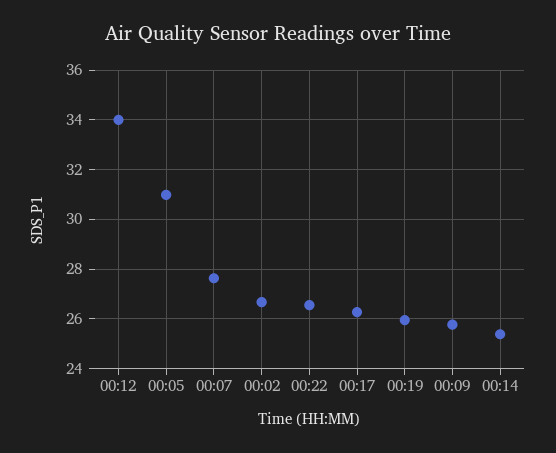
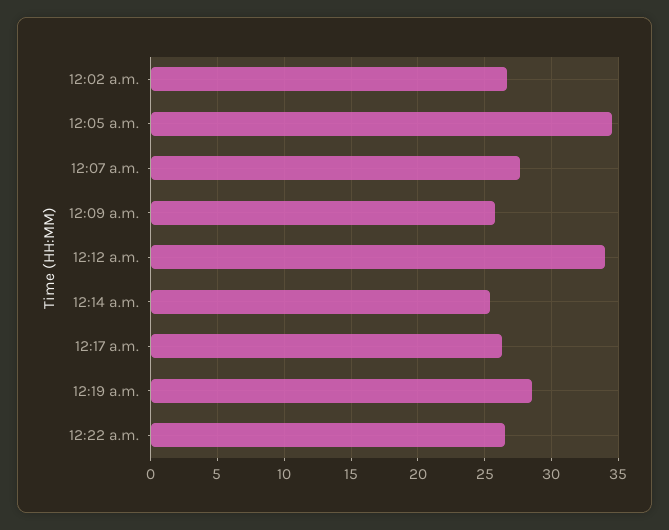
00:05: 31 -> 34.5
00:19: 26 -> 28.5

